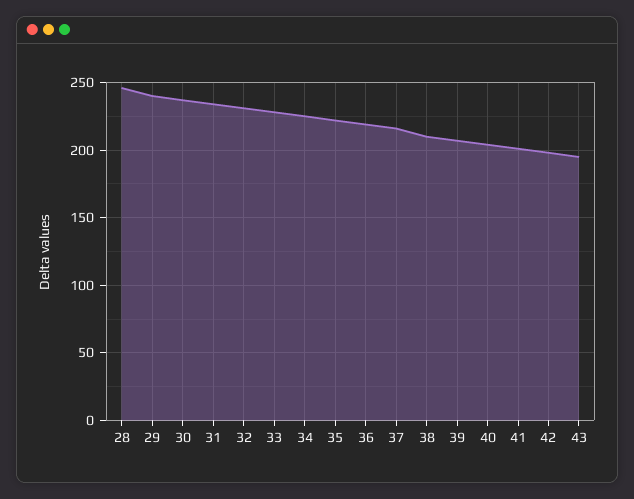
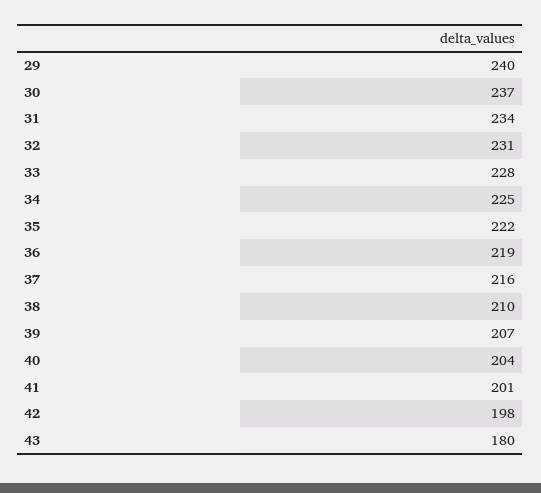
28: 245 -> none
43: 195 -> 180

